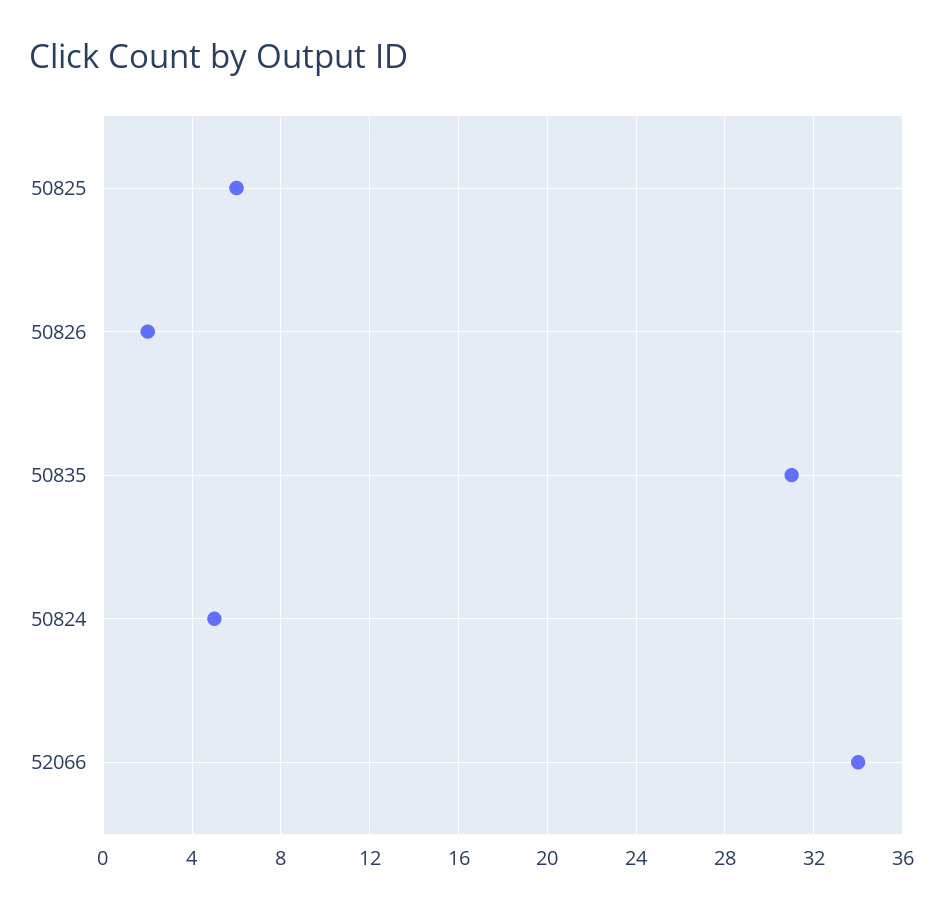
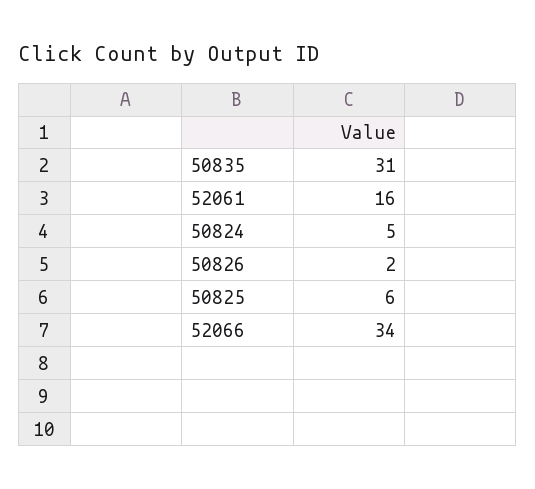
52061: none -> 16

